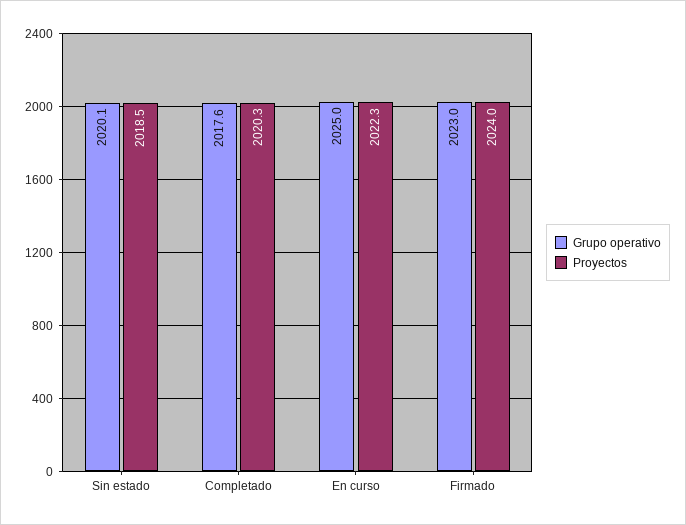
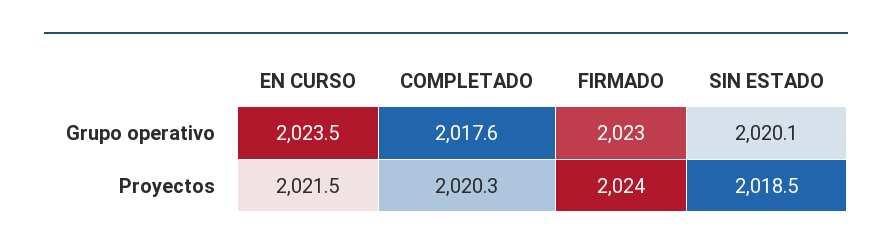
Grupo operativo, En curso: 2025 -> 2023.5
Proyectos, En curso: 2022.3 -> 2021.5

